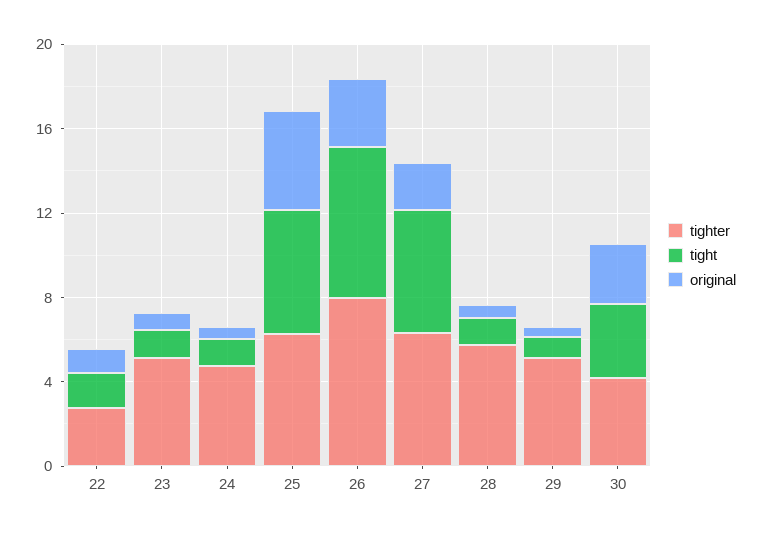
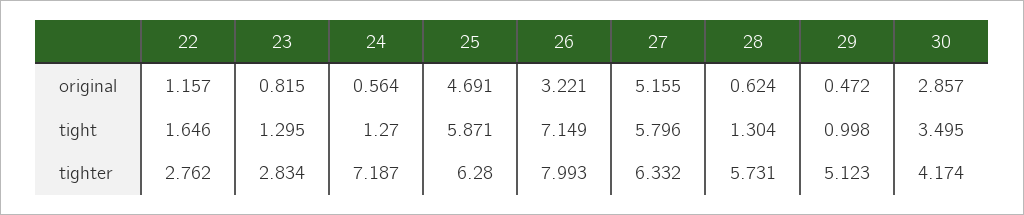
tighter, 23: 5 -> 2.834
tighter, 24: 5 -> 7.187
original, 27: 2 -> 5.155

